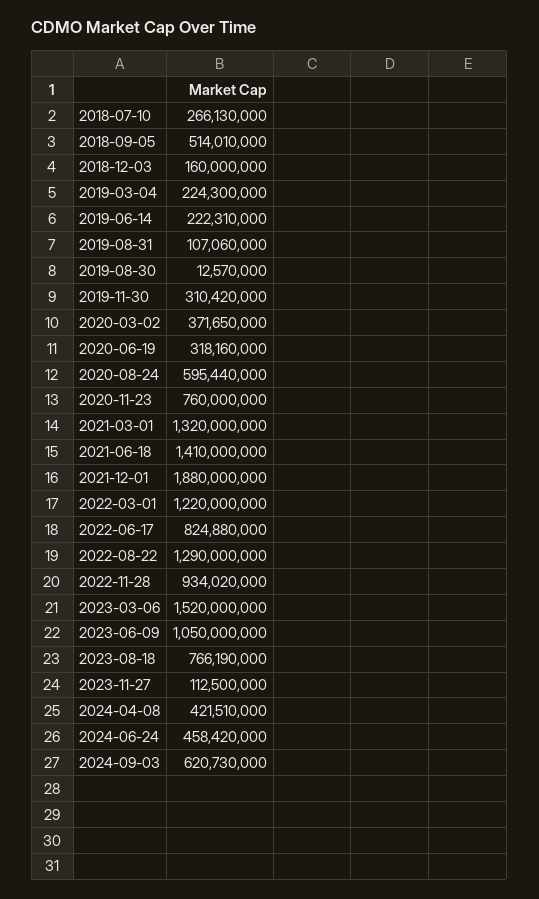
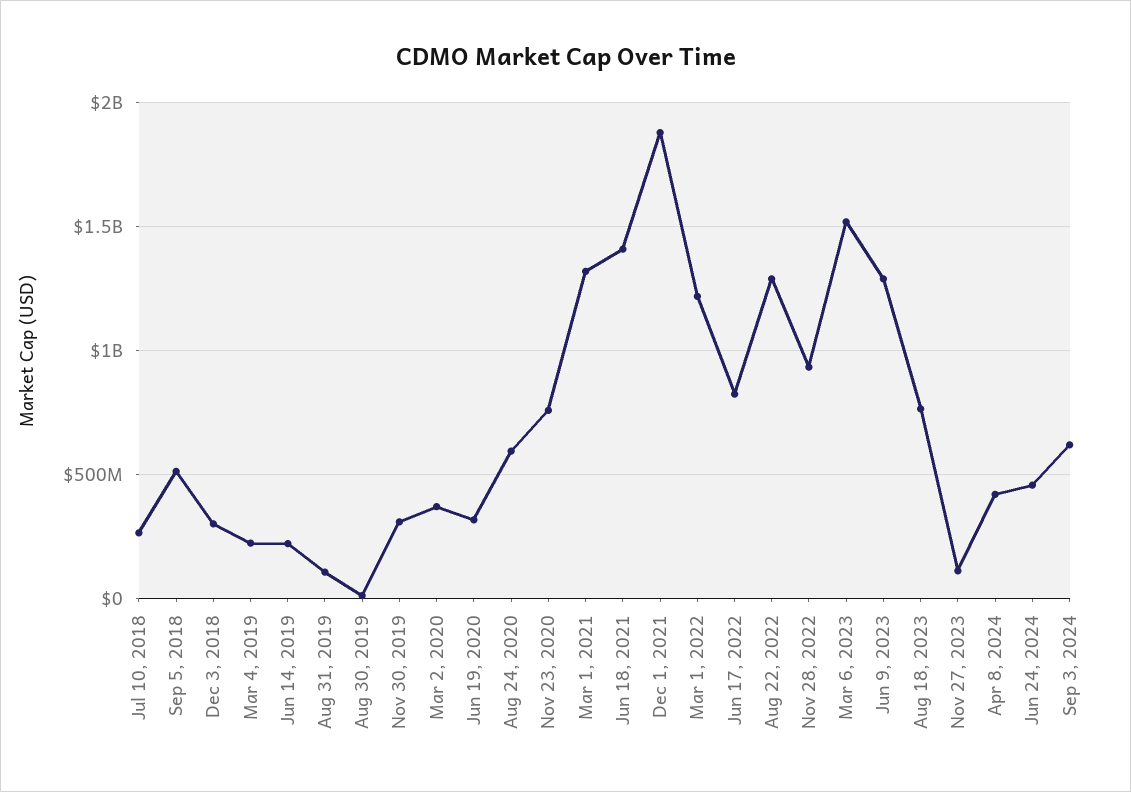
2018-12-03: 160000000 -> 300000000
2023-06-09: 1050000000 -> 1300000000

